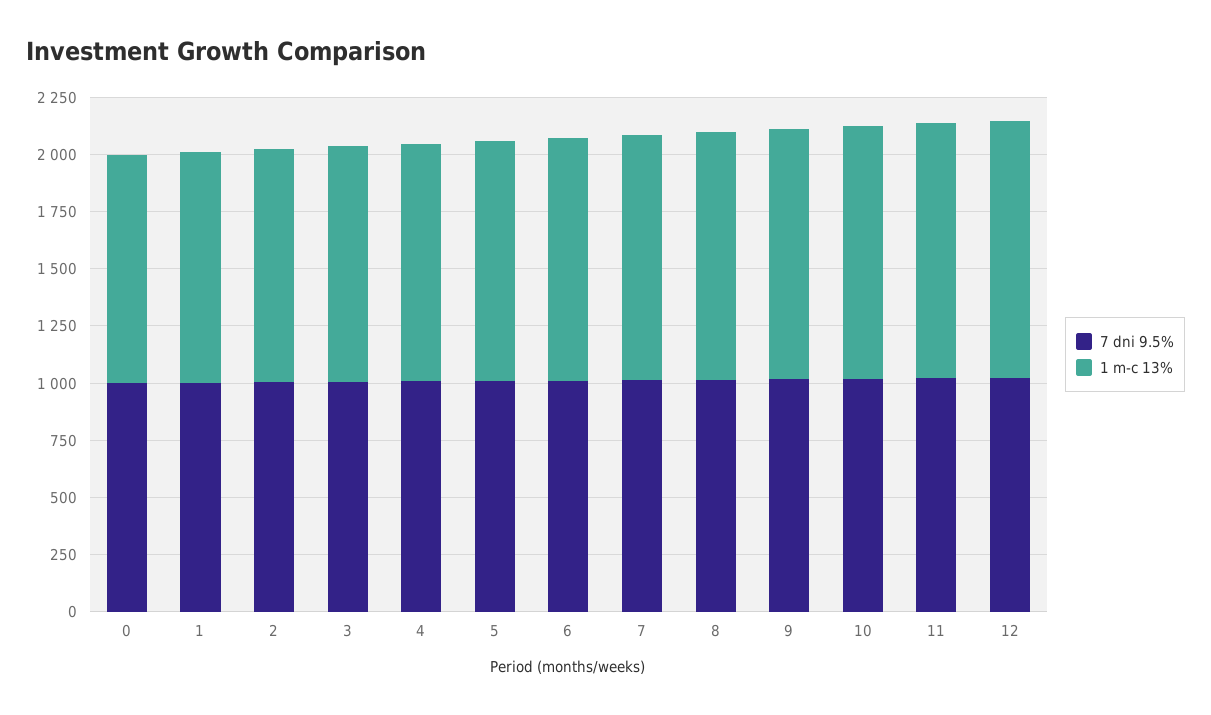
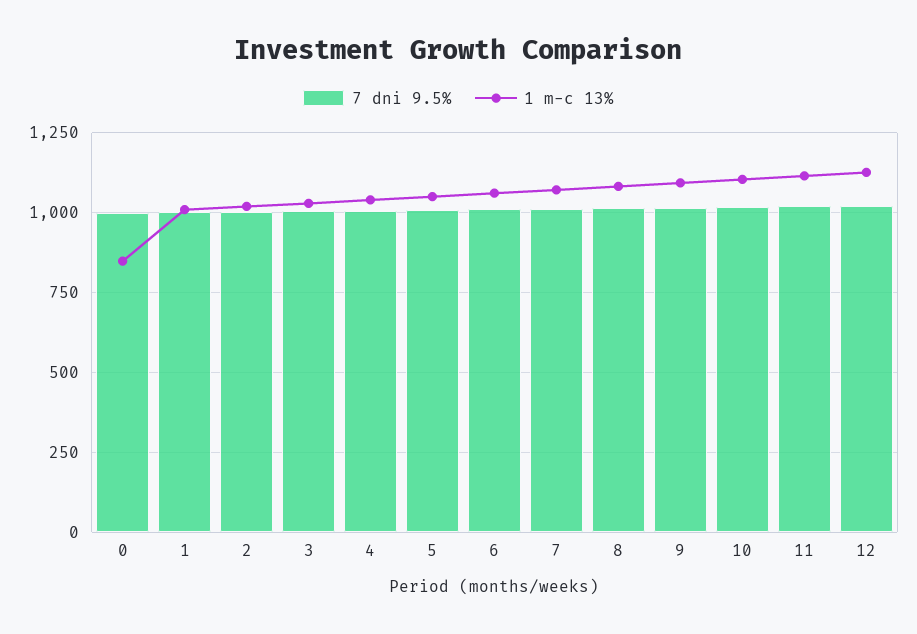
1 m-c 13%, 0: 1000 -> 850

